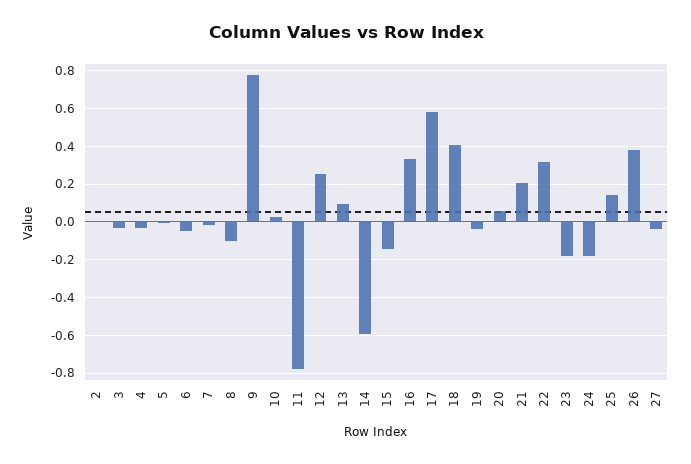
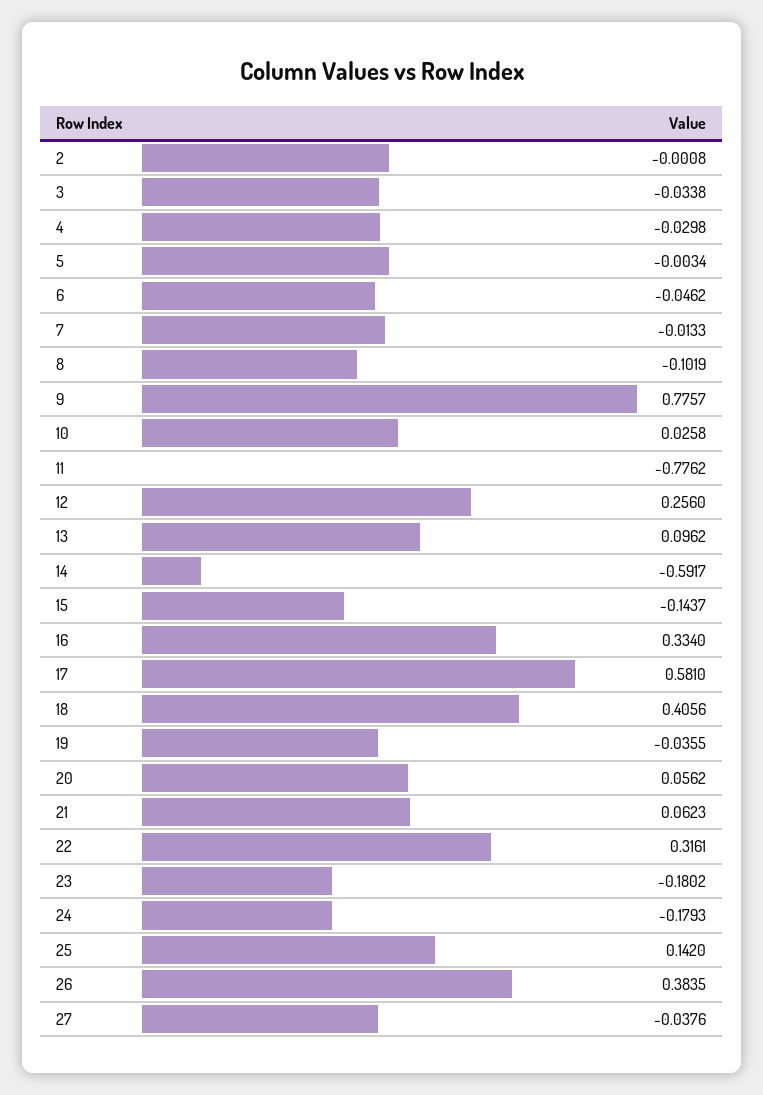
21: 0.2 -> 0.0623

